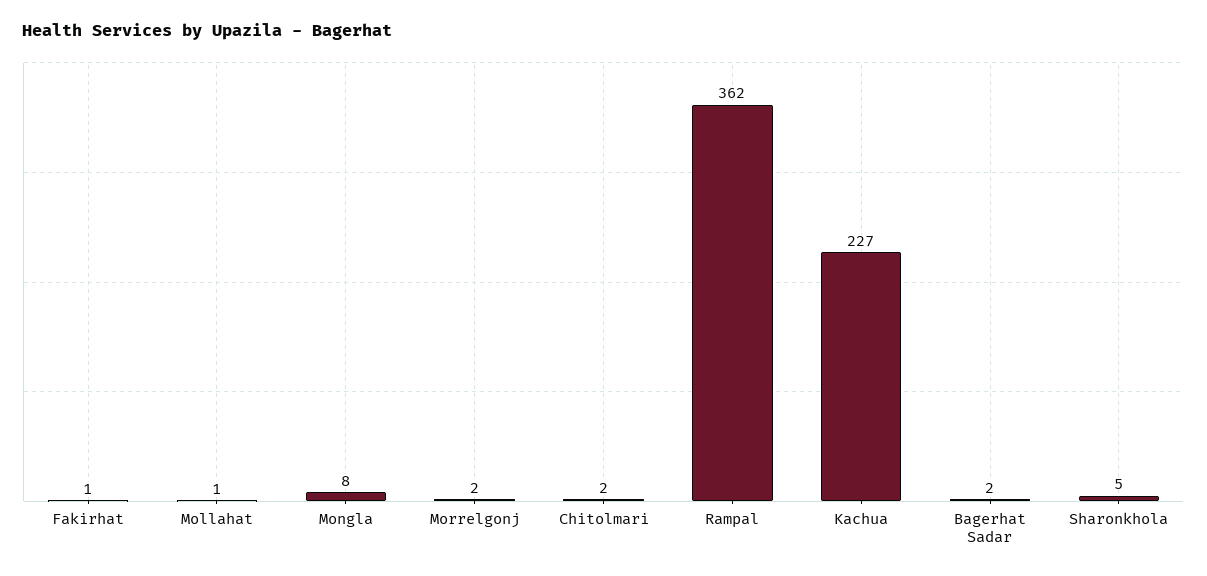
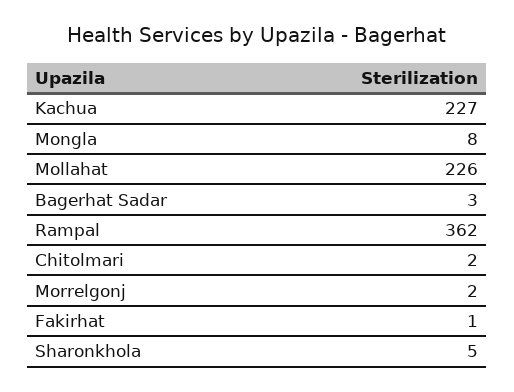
Mollahat: 1 -> 226
Bagerhat Sadar: 2 -> 3

